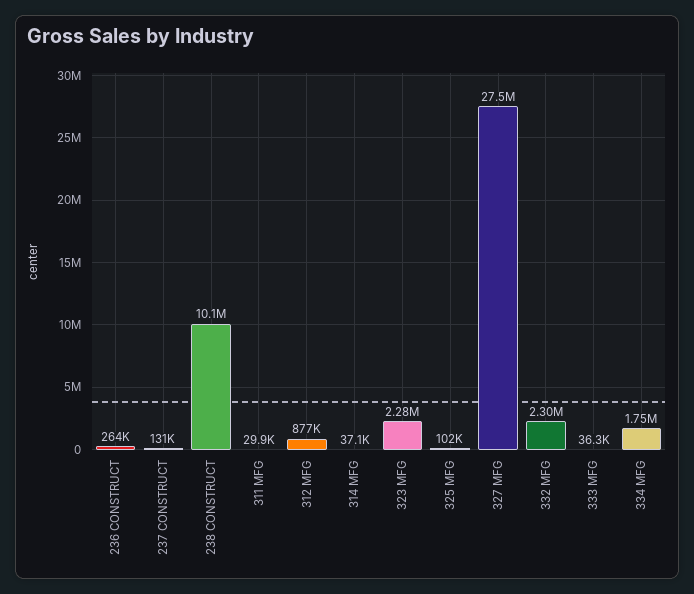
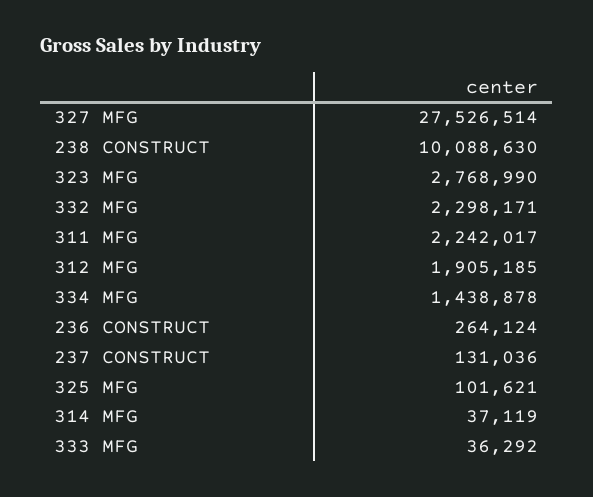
311 MFG: 29900 -> 2242017
312 MFG: 877000 -> 1905185
323 MFG: 2280000 -> 2768990
334 MFG: 1750000 -> 1438878

